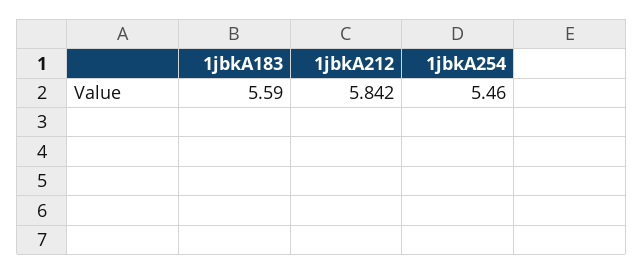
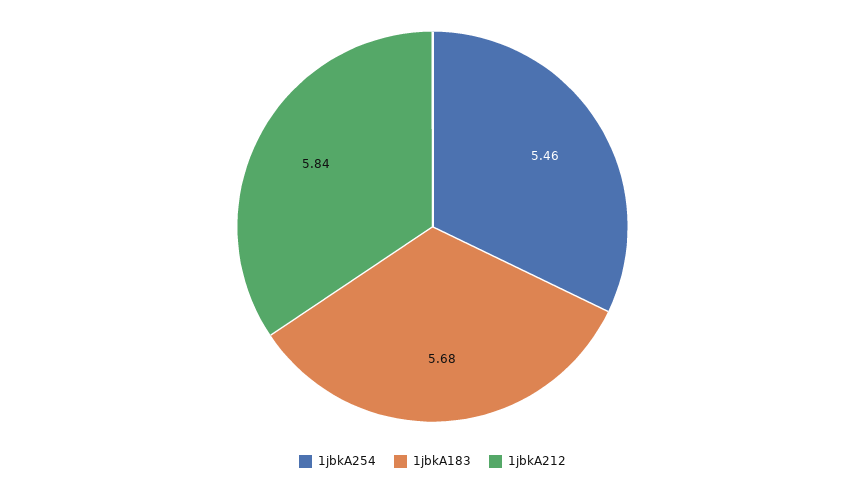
1jbkA183: 5.59 -> 5.68

